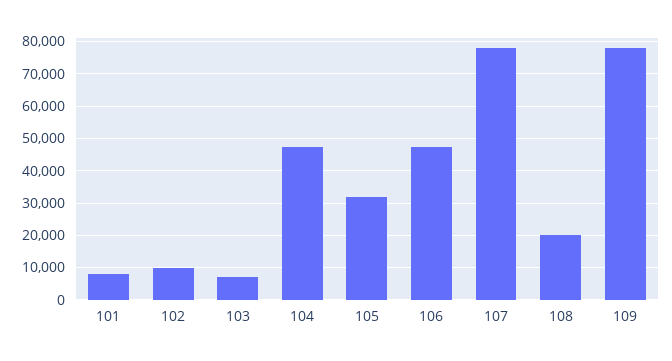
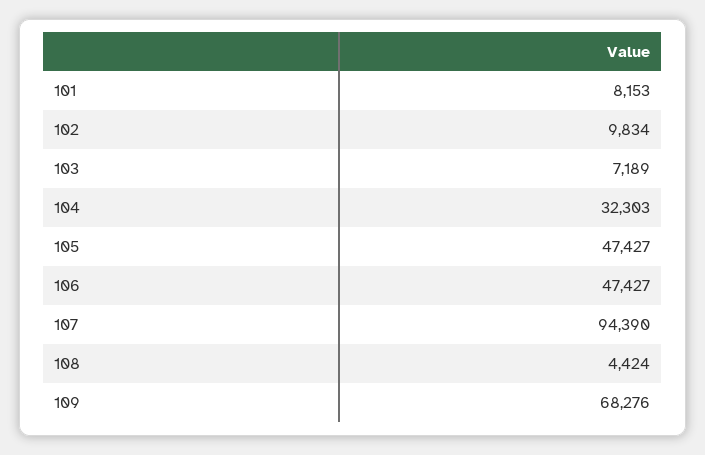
104: 48000 -> 32303
105: 32000 -> 47427
107: 78000 -> 94390
108: 20000 -> 4424
109: 78000 -> 68276

